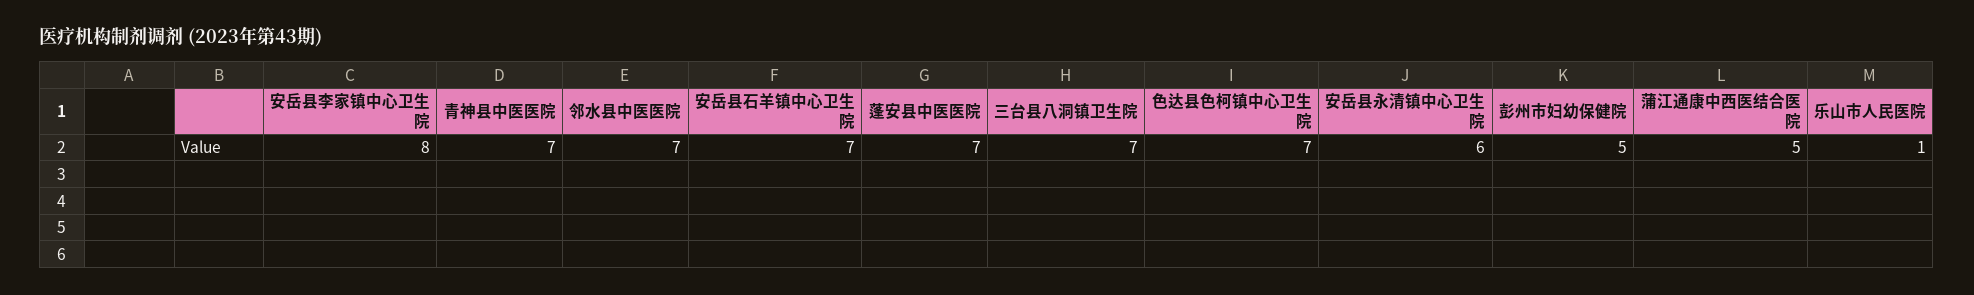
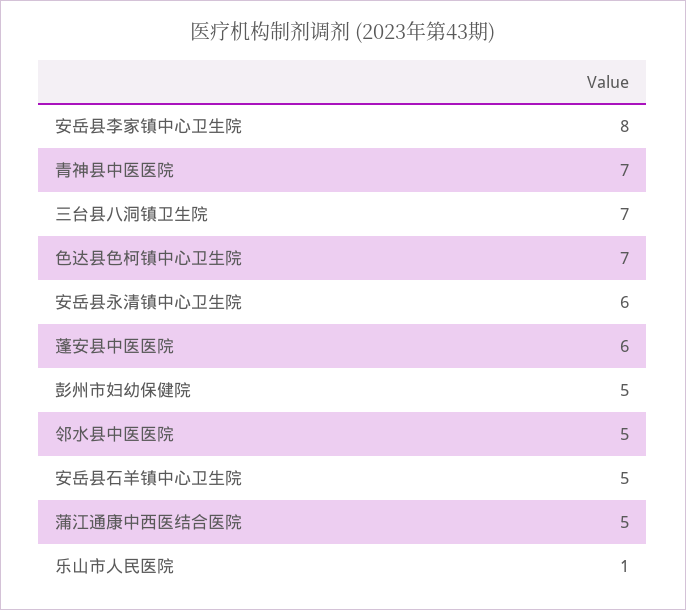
邻水县中医医院: 7 -> 5
安岳县石羊镇中心卫生院: 7 -> 5
蓬安县中医医院: 7 -> 6

